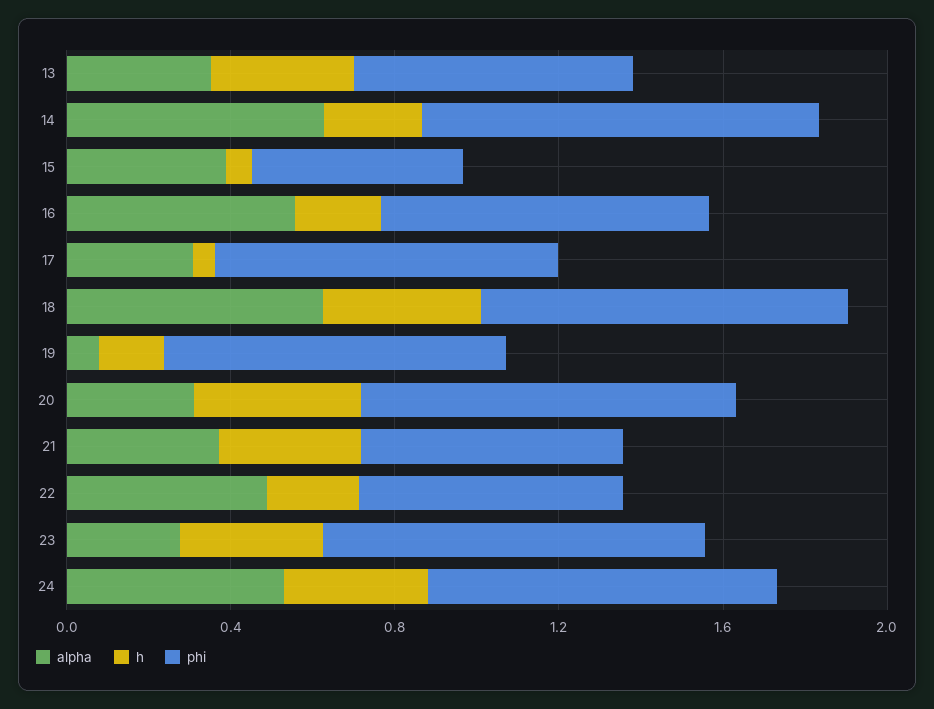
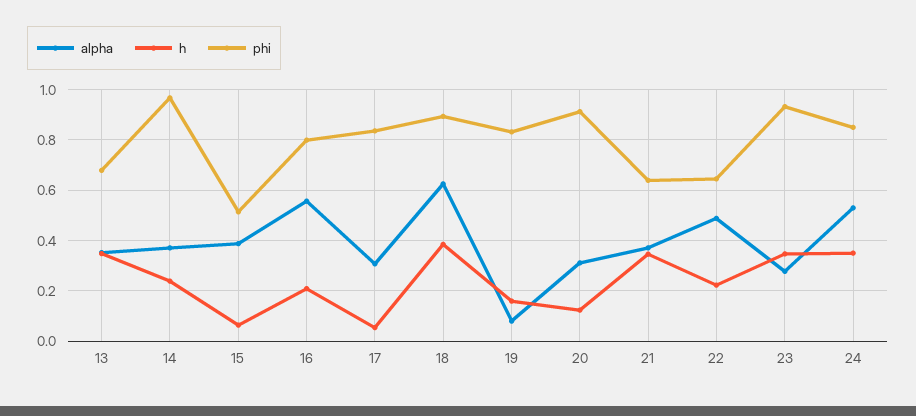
alpha, 14: 0.6 -> 0.375
h, 20: 0.4 -> 0.125

